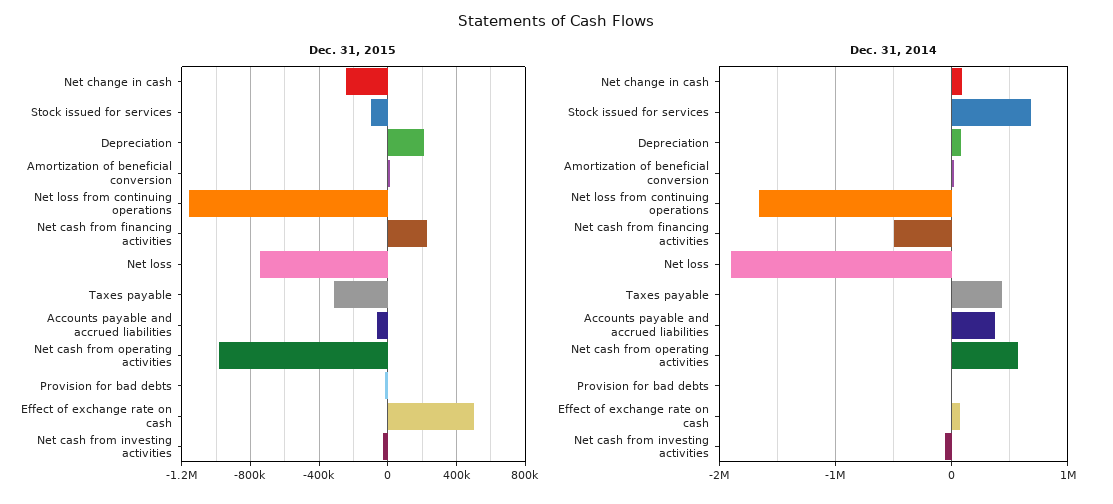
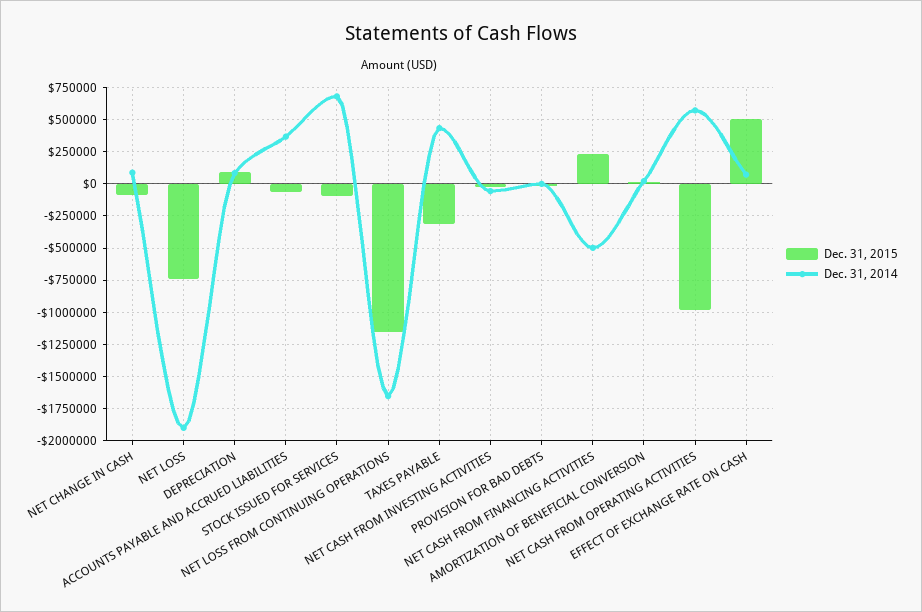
Dec. 31, 2015, Net change in cash: -250000 -> -100000
Dec. 31, 2015, Depreciation: 200000 -> 100000

